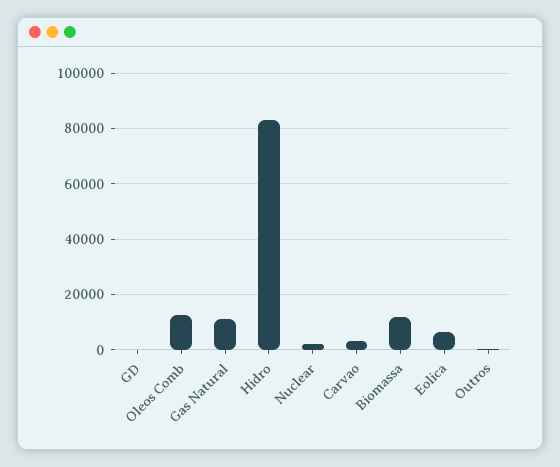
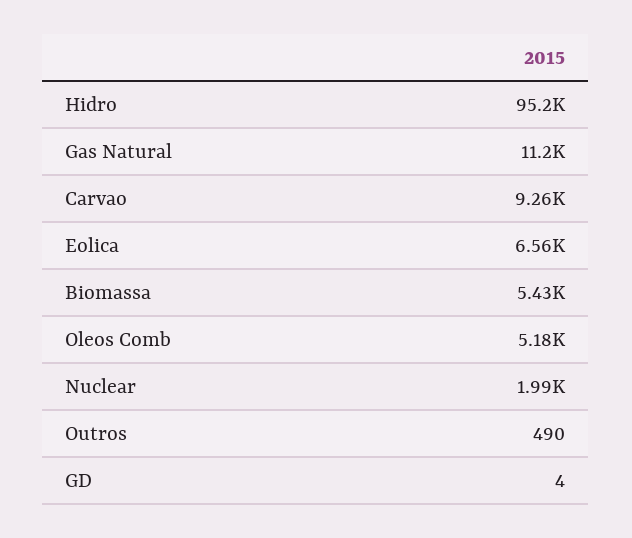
Oleos Comb: 12500 -> 5180
Hidro: 82500 -> 95200
Carvao: 2500 -> 9260
Biomassa: 12500 -> 5430

